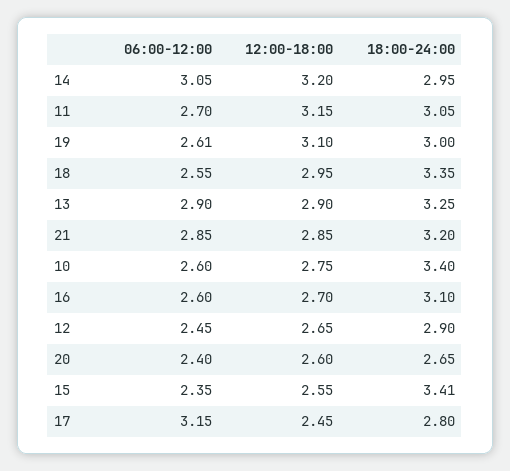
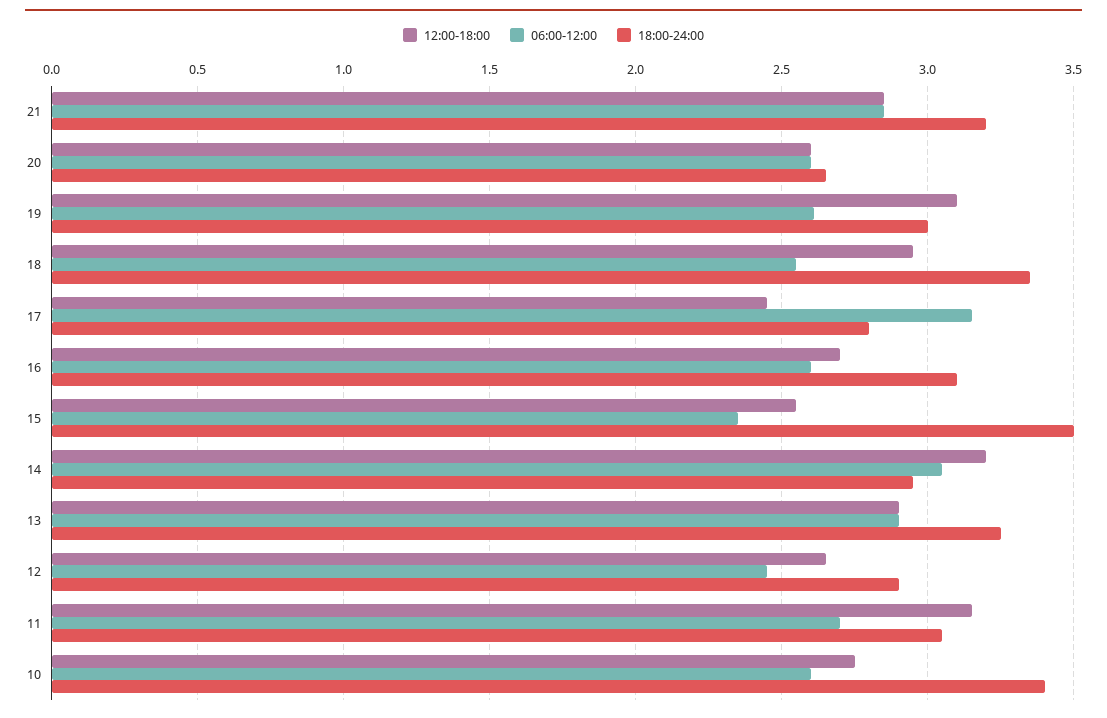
06:00-12:00, 20: 2.4 -> 2.6
18:00-24:00, 15: 3.41 -> 3.5

